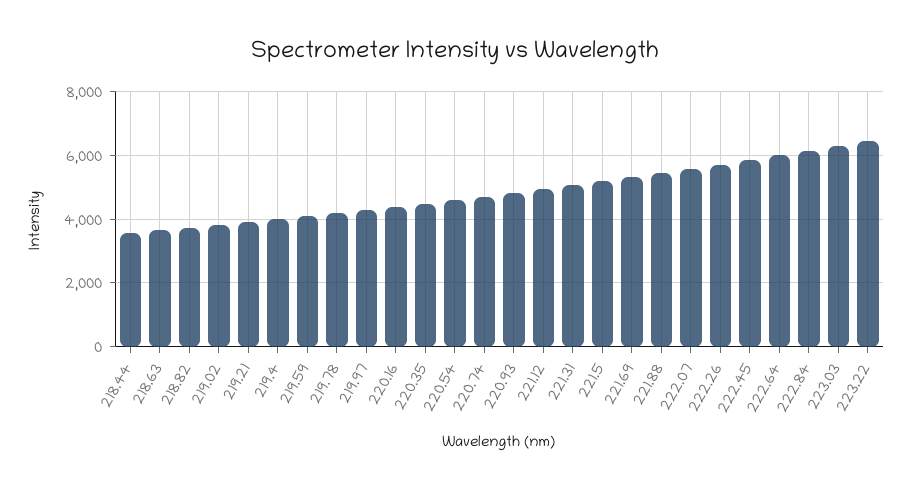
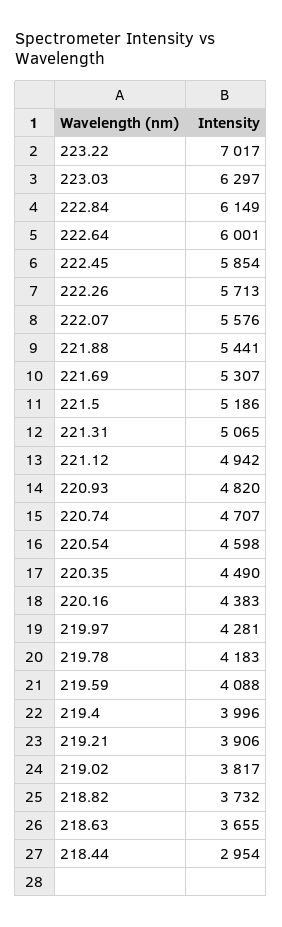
218.44: 3600 -> 2954
223.22: 6400 -> 7017

